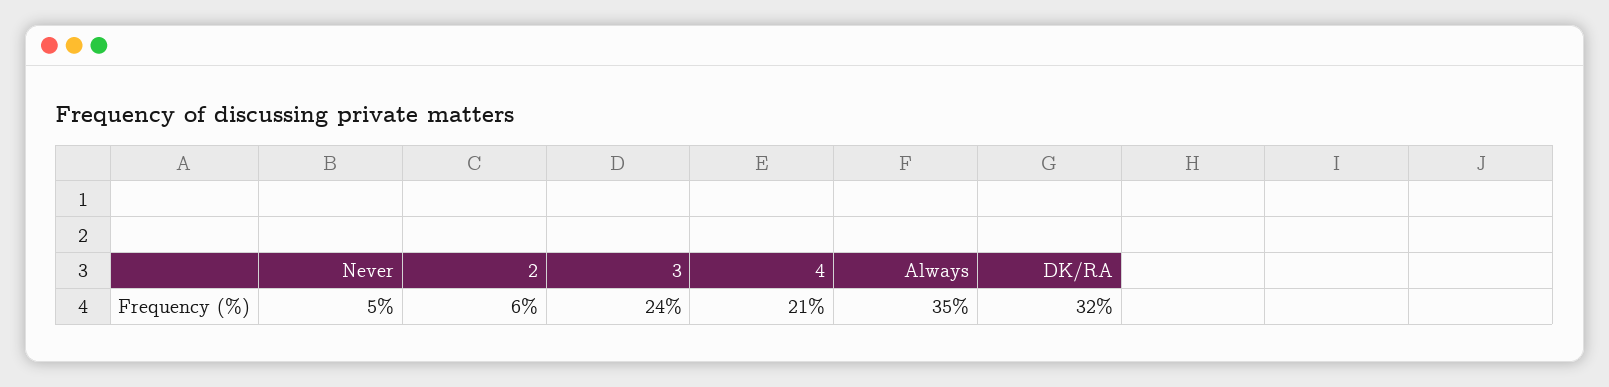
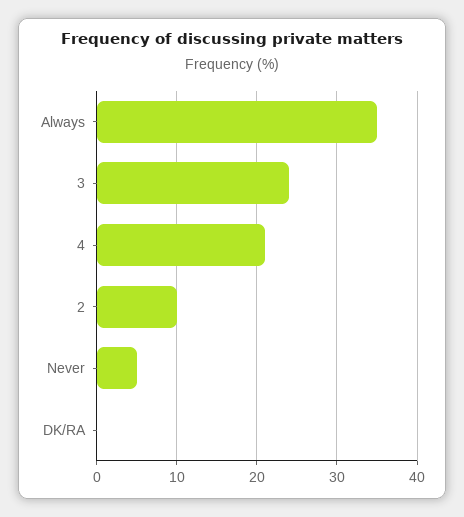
2: 6 -> 10
DK/RA: 32 -> 0

